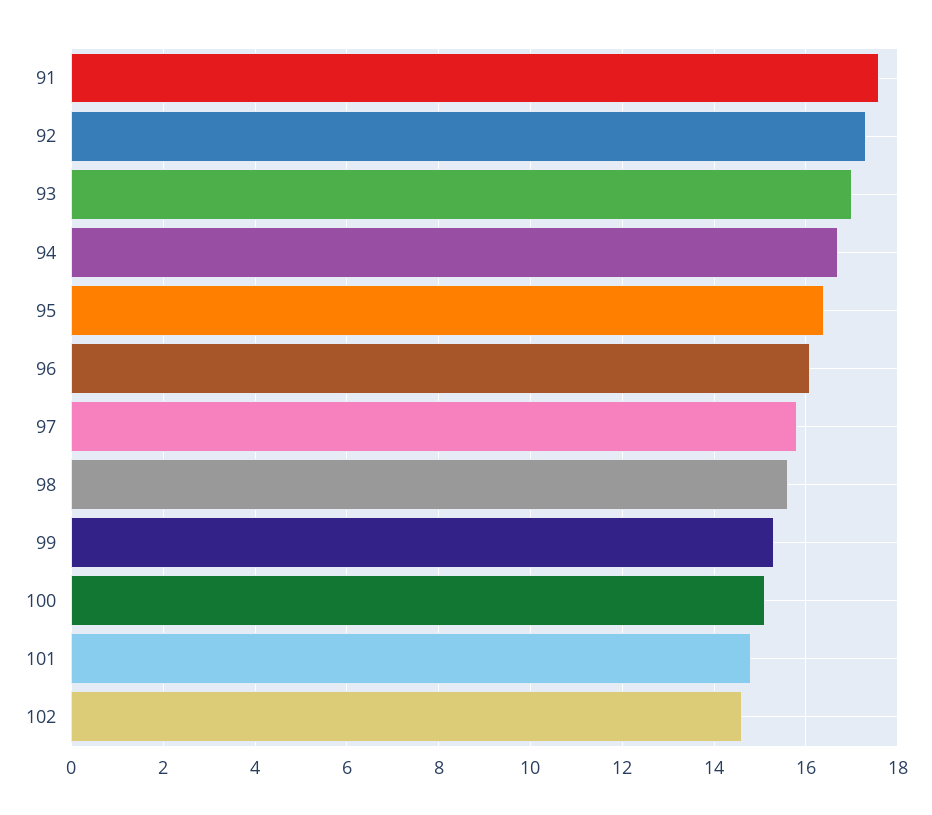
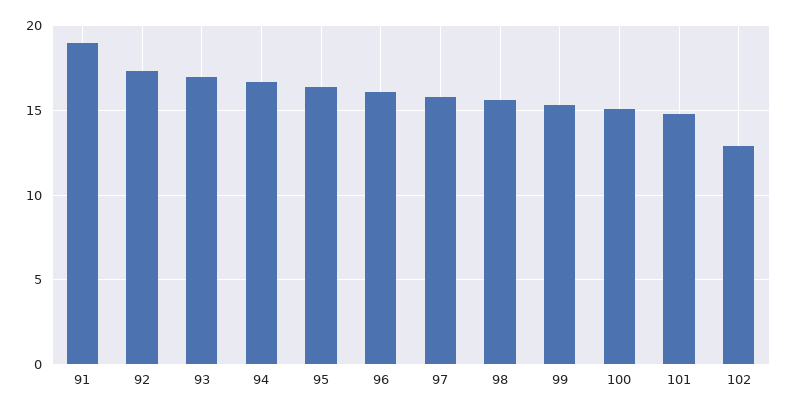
91: 17.5 -> 19
102: 14.5 -> 13

